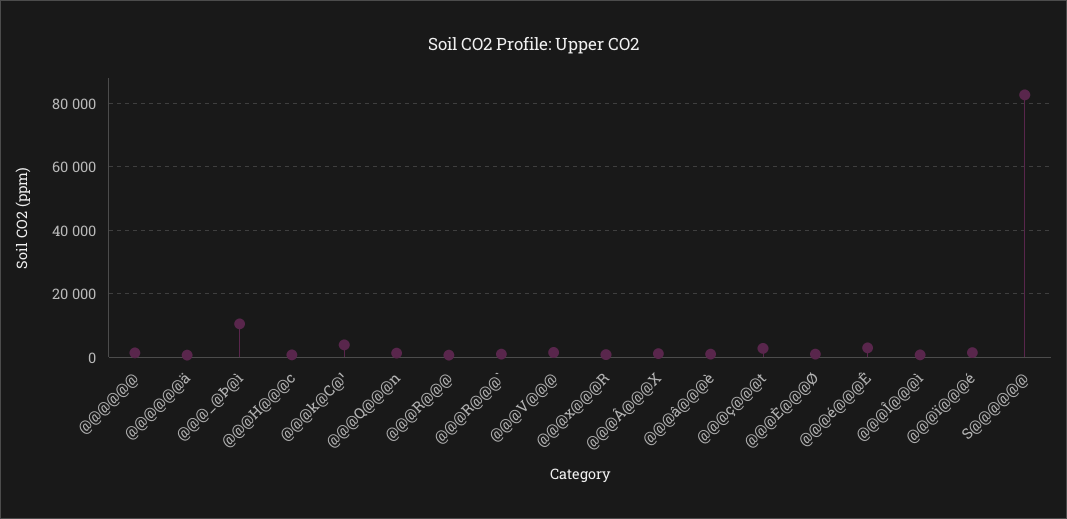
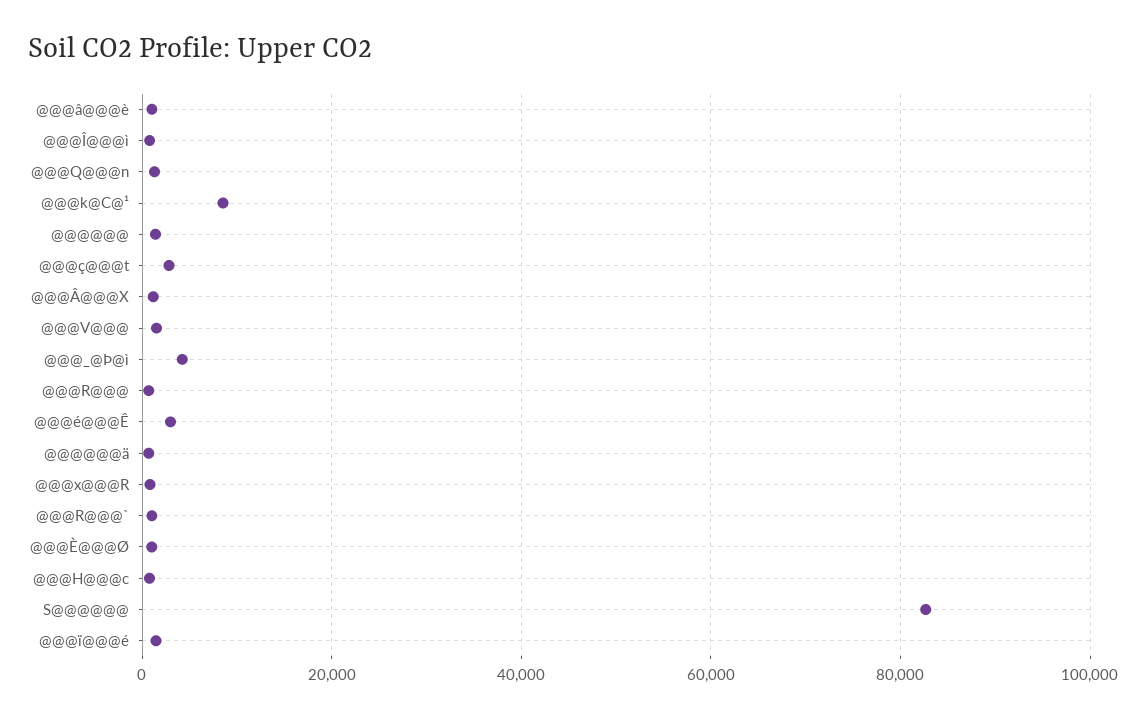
@@@_@Þ@ì: 10000 -> 4000
@@@k@C@¹: 4000 -> 8000

